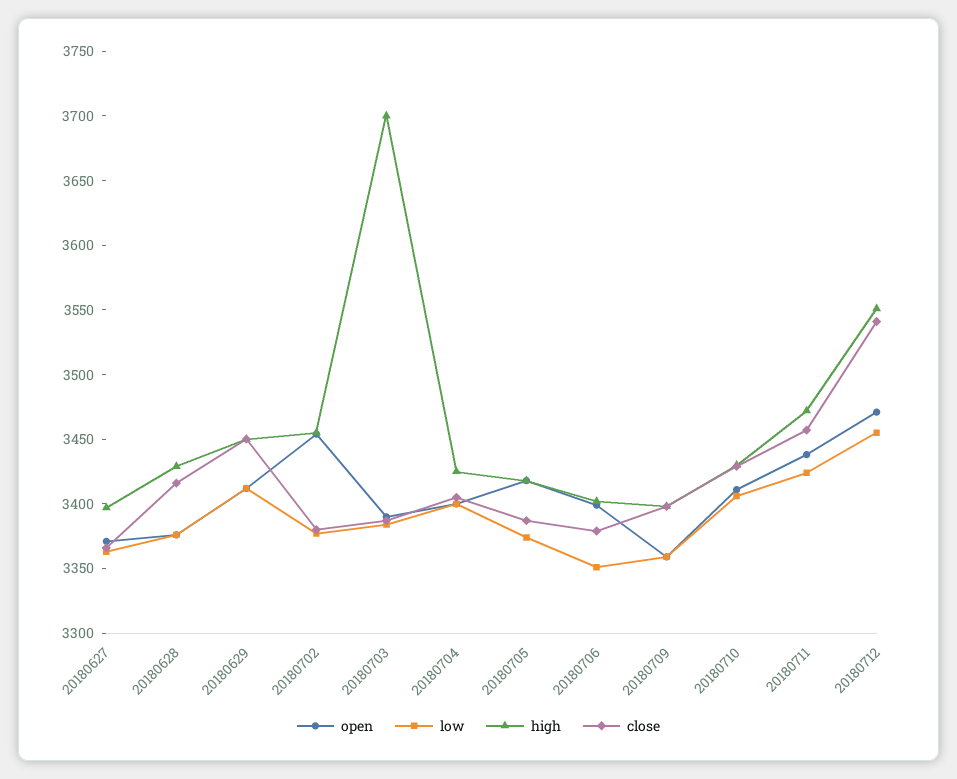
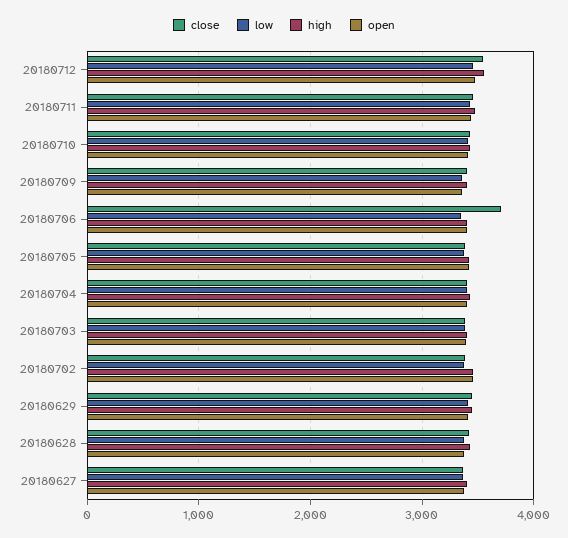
high, 20180703: 3700 -> 3400
close, 20180706: 3380 -> 3700

